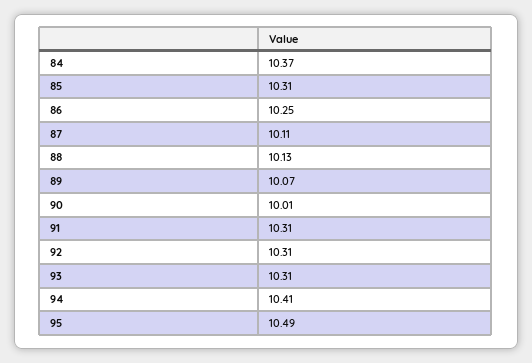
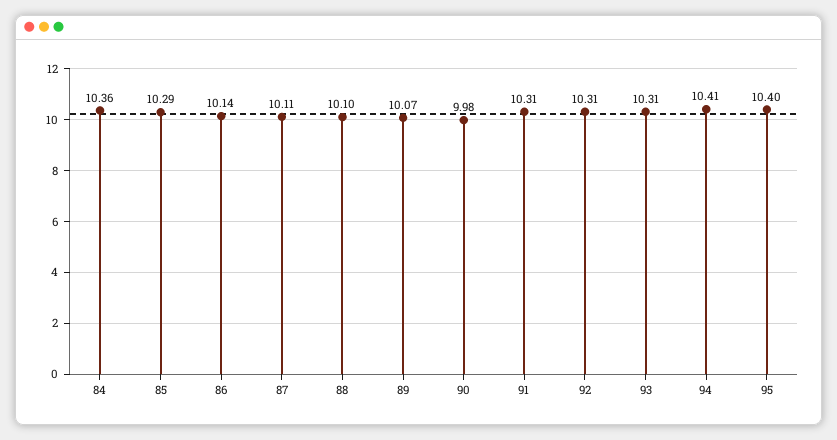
84: 10.37 -> 10.36
85: 10.31 -> 10.29
86: 10.25 -> 10.14
88: 10.13 -> 10.1
90: 10.01 -> 9.98
95: 10.49 -> 10.4

